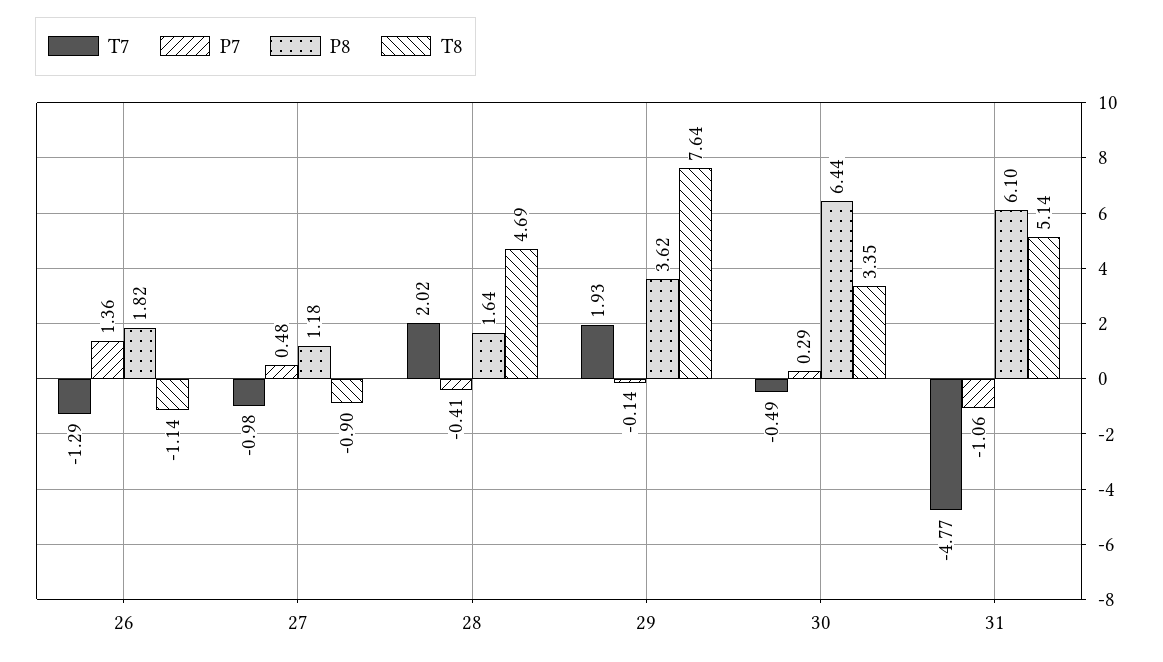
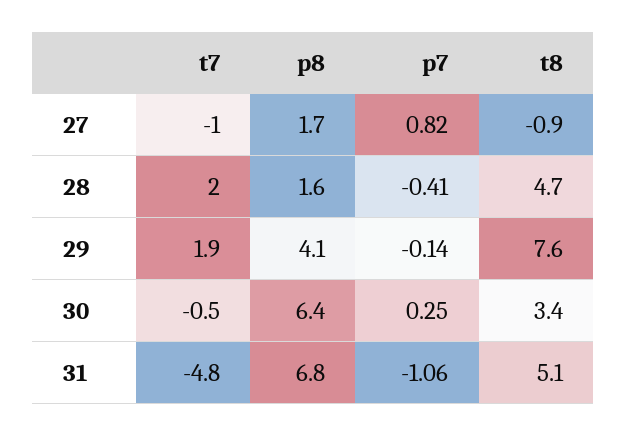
T7, 26: -1.29 -> none
P7, 26: 1.36 -> none
P8, 26: 1.82 -> none
T8, 26: -1.14 -> none
P7, 27: 0.48 -> 0.82
P8, 27: 1.18 -> 1.7
P8, 29: 3.62 -> 4.1
P7, 30: 0.29 -> 0.25
P8, 31: 6.1 -> 6.8

